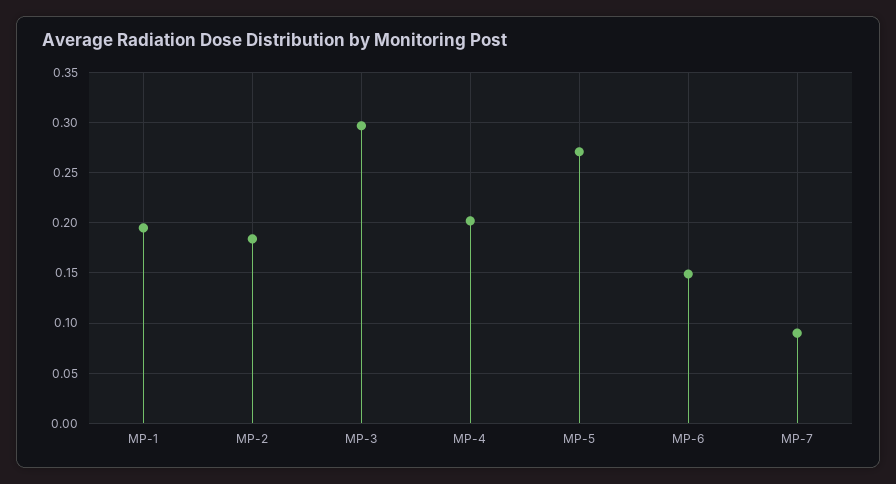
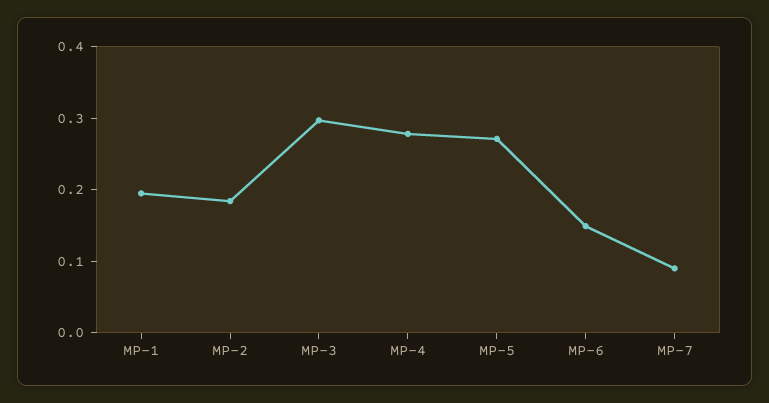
MP-4: 0.2 -> 0.28

